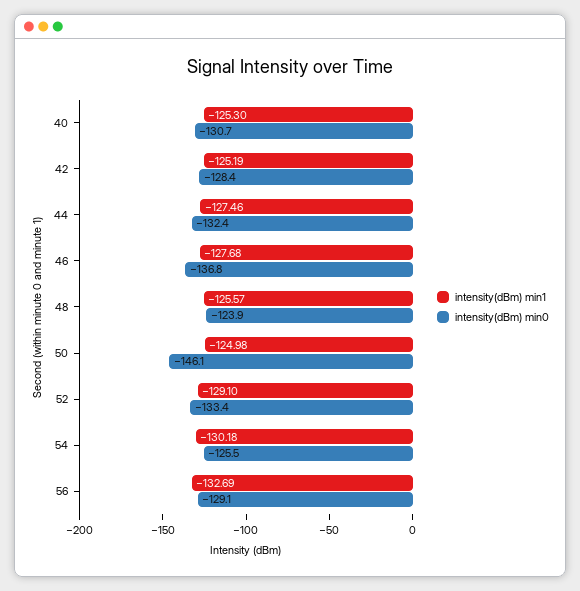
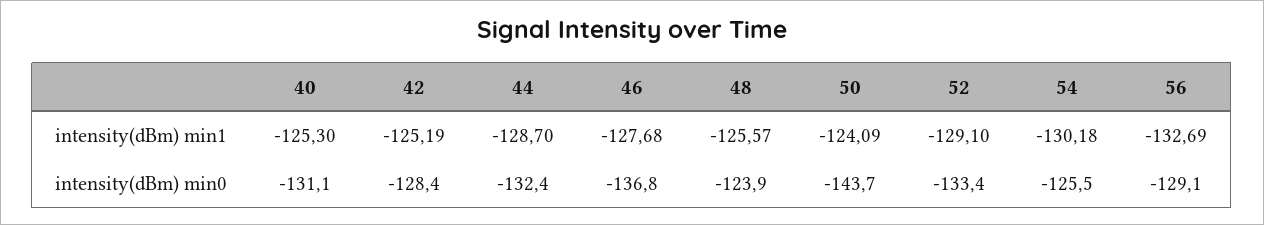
intensity(dBm) min0, 40: -130.7 -> -131.1
intensity(dBm) min1, 44: -127.46 -> -128.7
intensity(dBm) min1, 50: -124.98 -> -124.09
intensity(dBm) min0, 50: -146.1 -> -143.7

